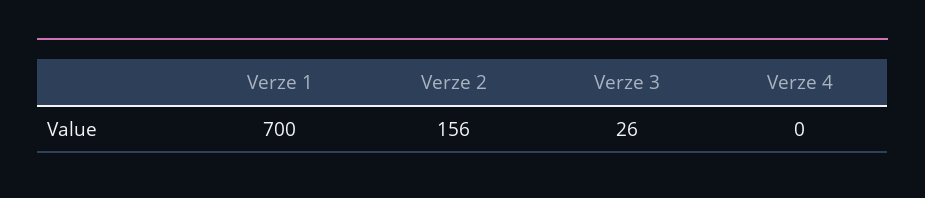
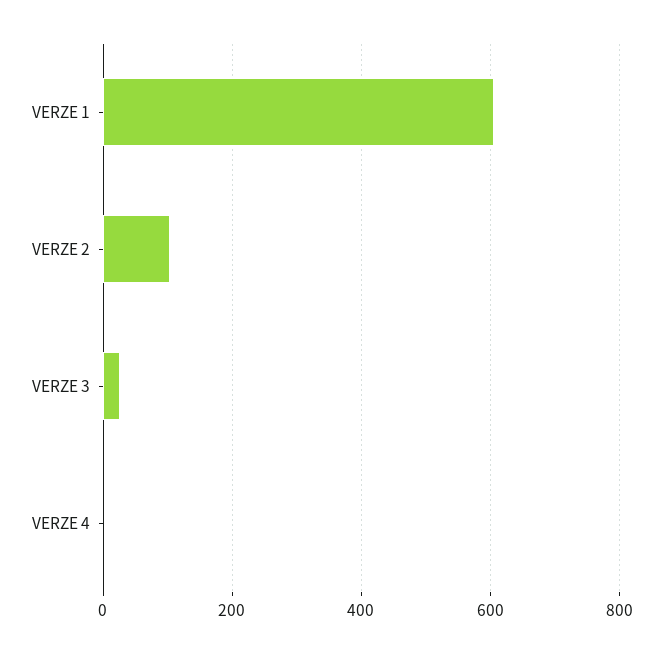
Verze 1: 700 -> 600
Verze 2: 156 -> 100

